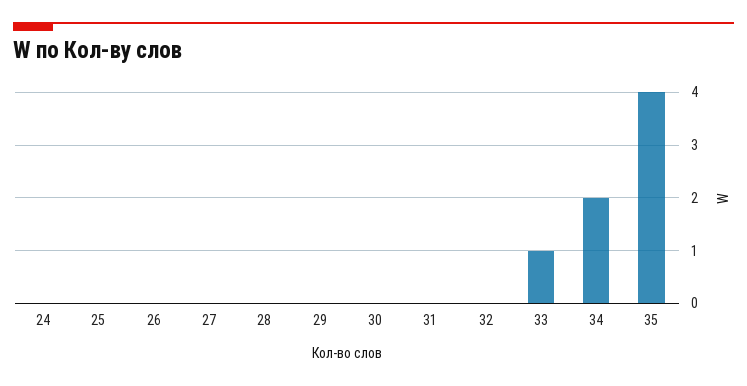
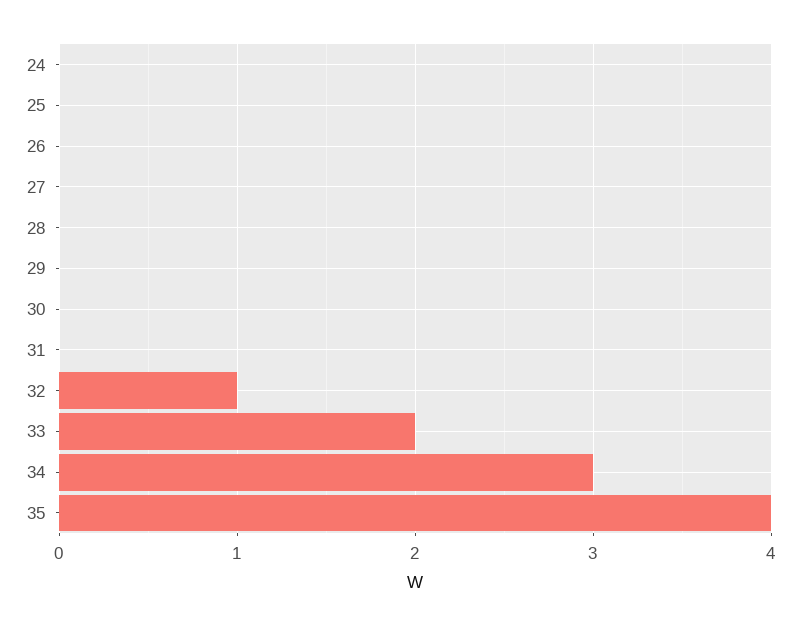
32: 0 -> 1
33: 1 -> 2
34: 2 -> 3

